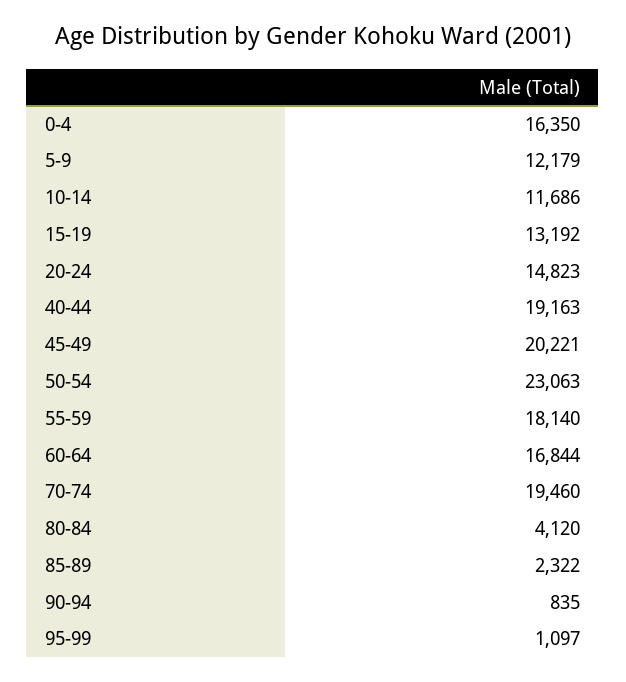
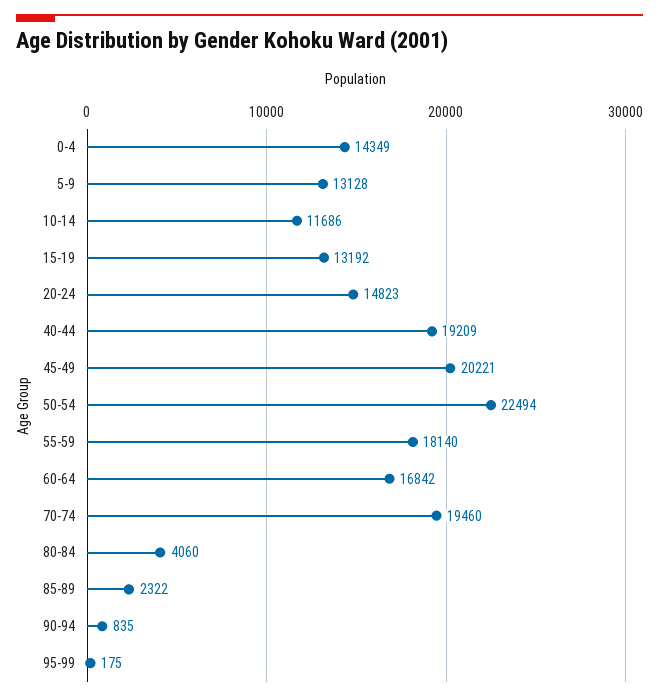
0-4: 16350 -> 14349
5-9: 12179 -> 13128
40-44: 19163 -> 19209
50-54: 23063 -> 22494
60-64: 16844 -> 16842
80-84: 4120 -> 4060
95-99: 1097 -> 175

